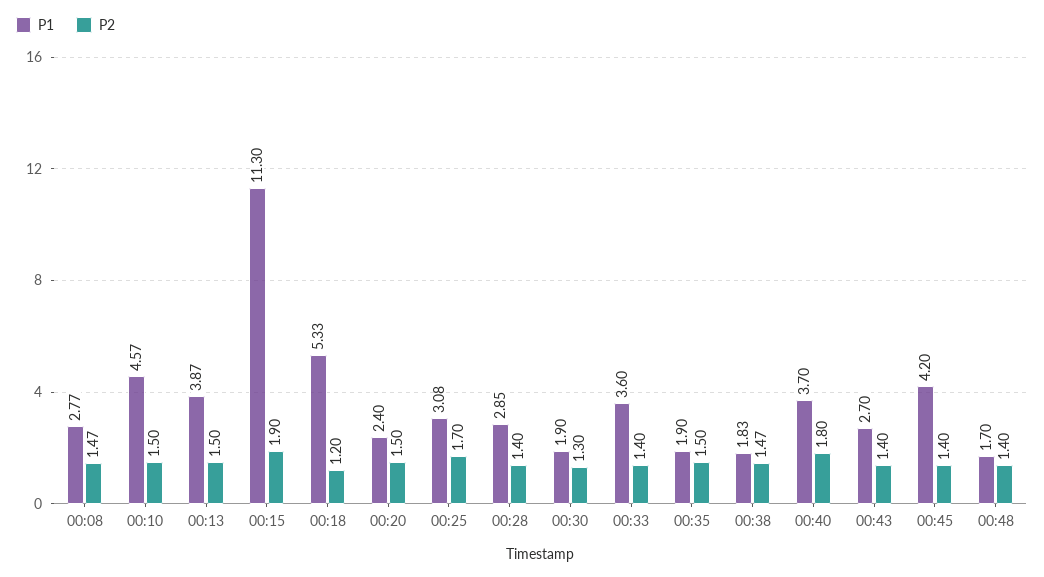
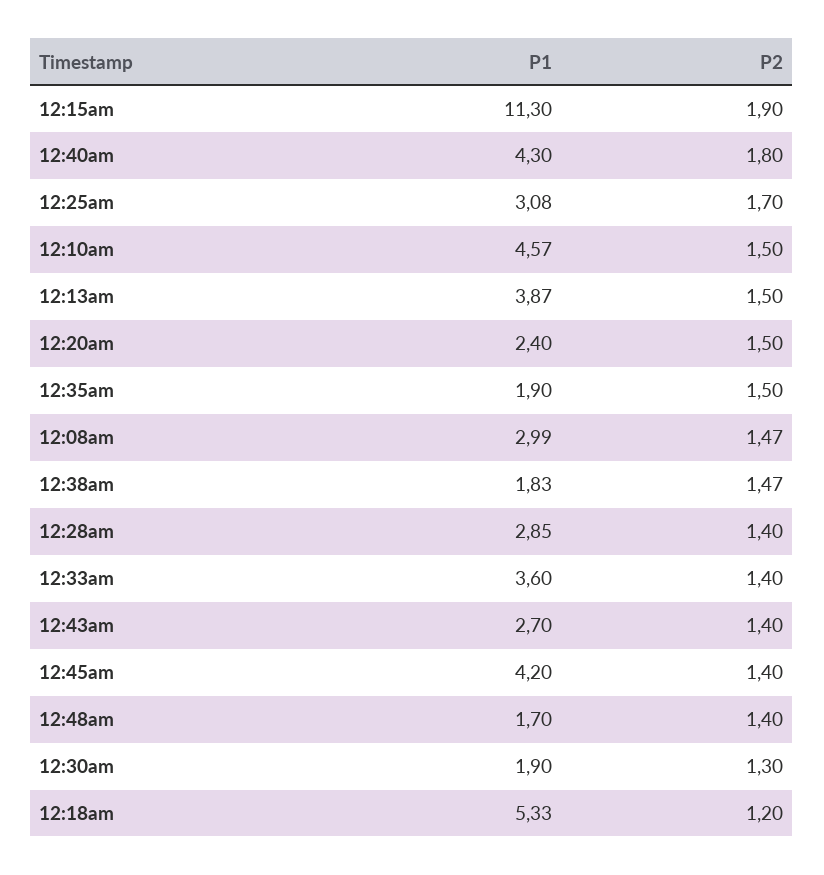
P1, 00:08: 2.77 -> 2.99
P1, 00:40: 3.7 -> 4.3

